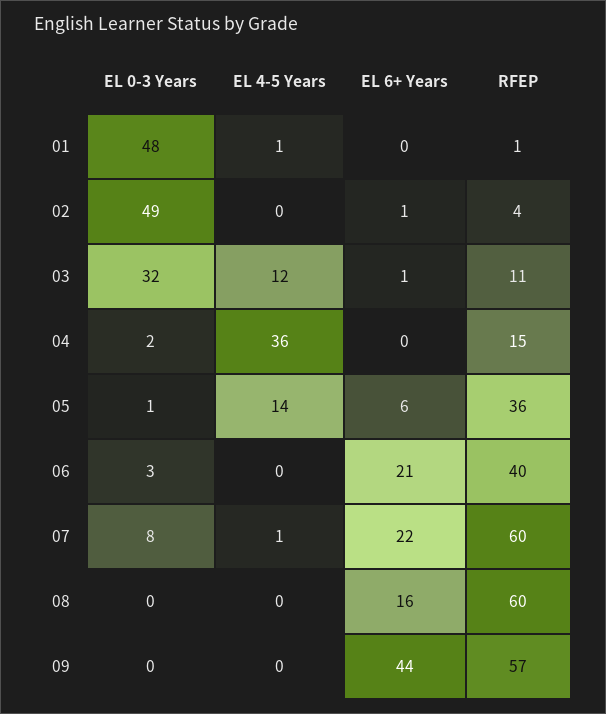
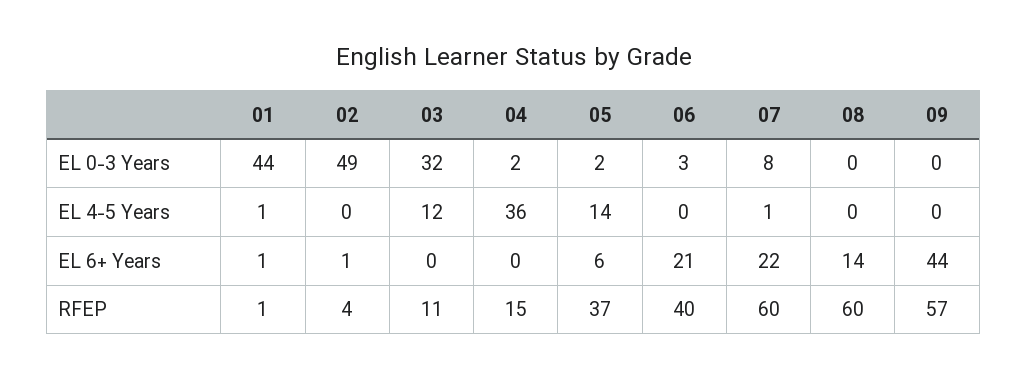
EL 0-3 Years, 01: 48 -> 44
EL 6+ Years, 01: 0 -> 1
EL 6+ Years, 03: 1 -> 0
EL 0-3 Years, 05: 1 -> 2
RFEP, 05: 36 -> 37
EL 6+ Years, 08: 16 -> 14

